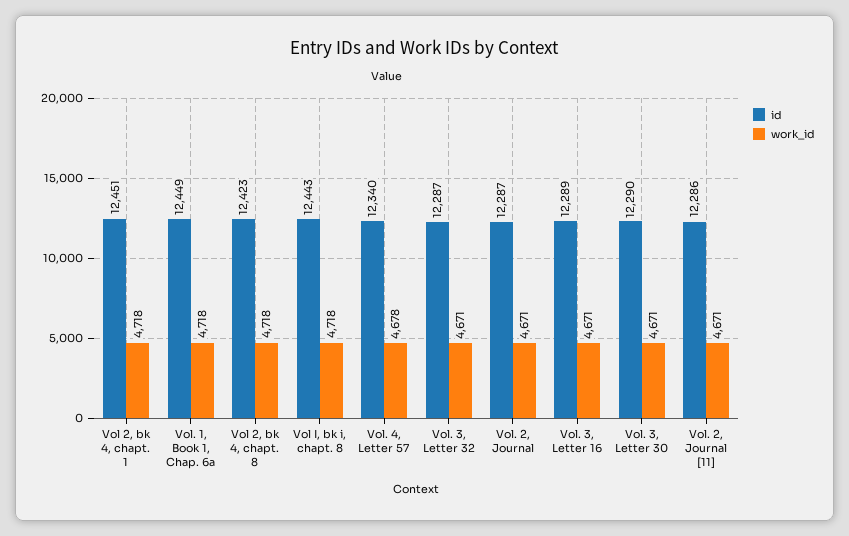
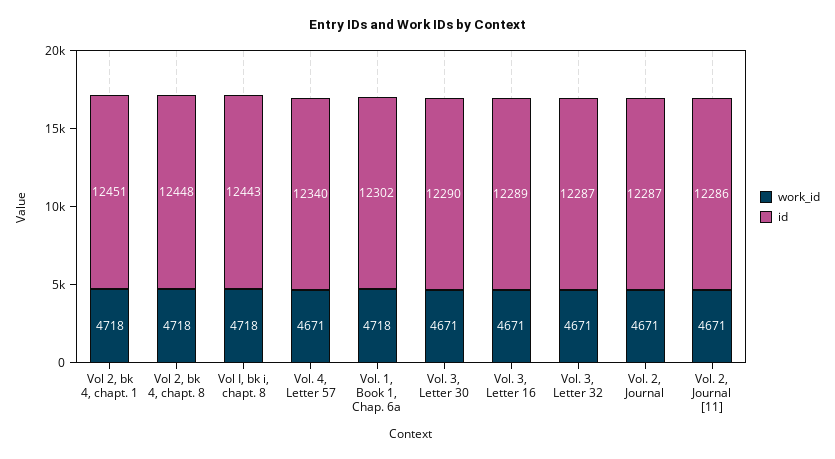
id, Vol. 1, Book 1, Chap. 6a: 12449 -> 12302
id, Vol 2, bk 4, chapt. 8: 12423 -> 12448
work_id, Vol. 4, Letter 57: 4678 -> 4671

